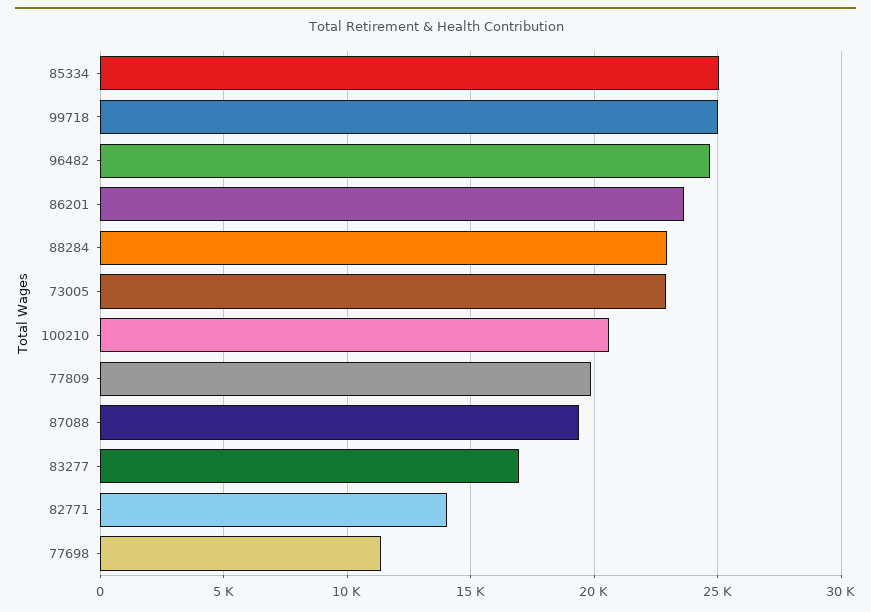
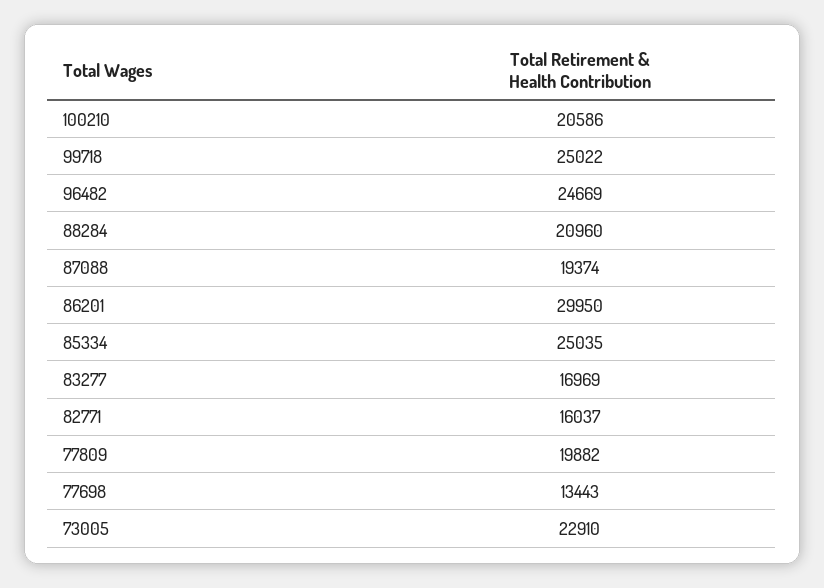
86201: 23500 -> 29950
88284: 23000 -> 20960
82771: 14000 -> 16037
77698: 11500 -> 13443

